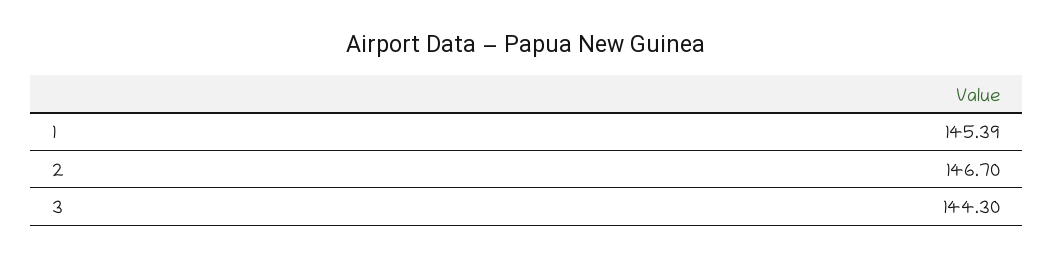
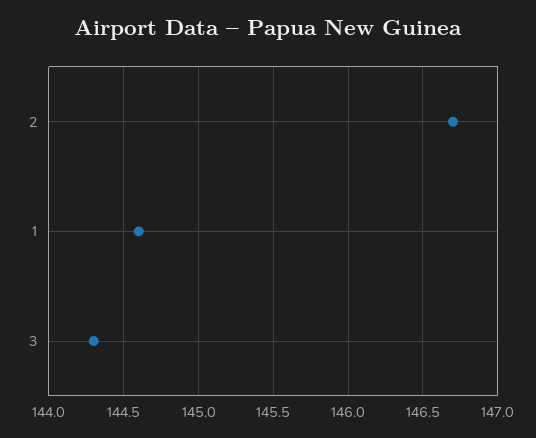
1: 145.39 -> 144.6

